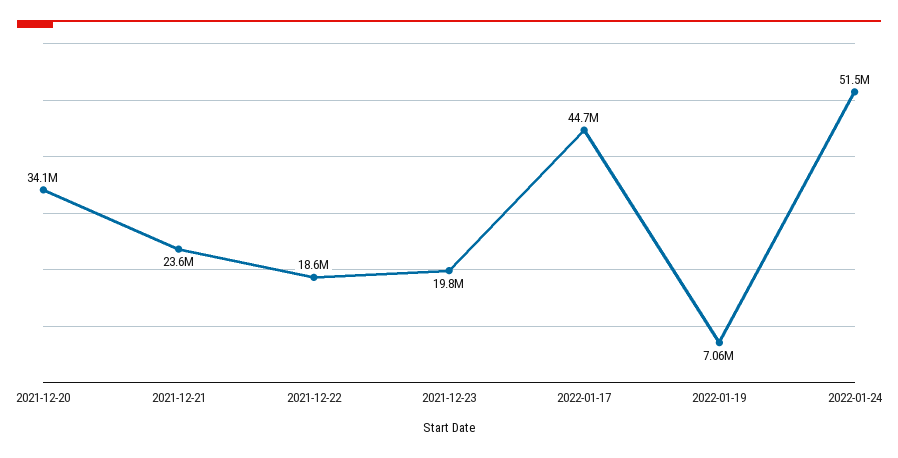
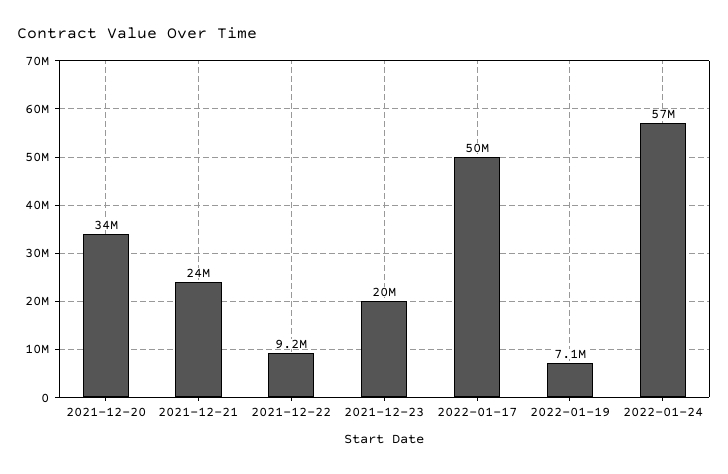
2021-12-22: 18600000 -> 9200000
2022-01-17: 44700000 -> 50000000
2022-01-24: 51500000 -> 57000000

